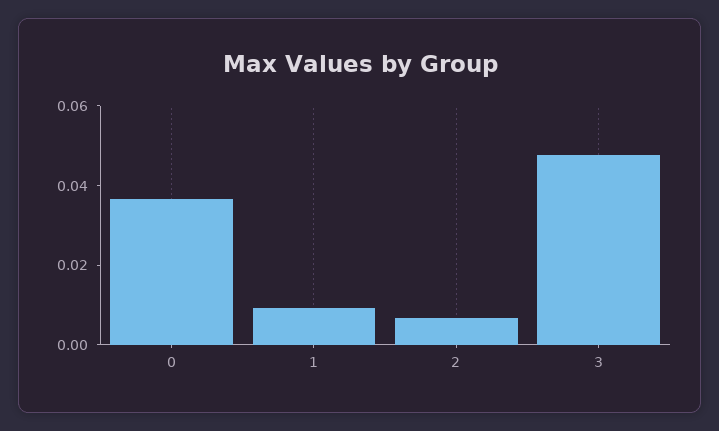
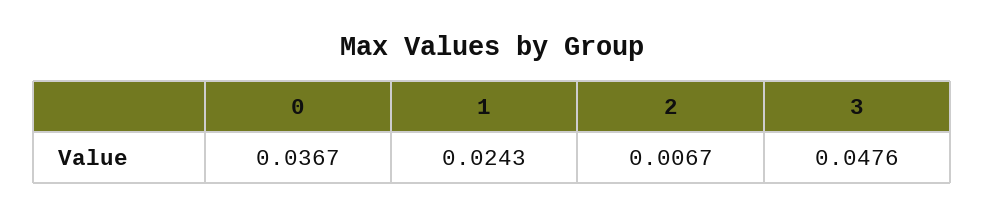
1: 0.01 -> 0.0243

